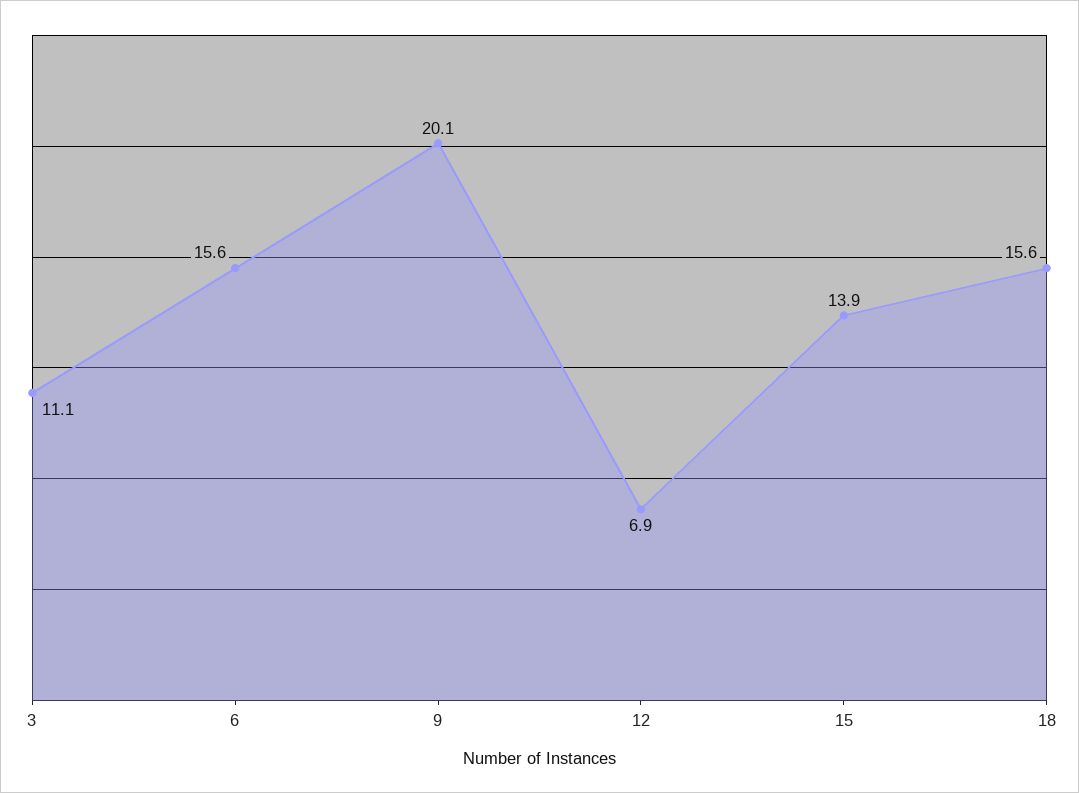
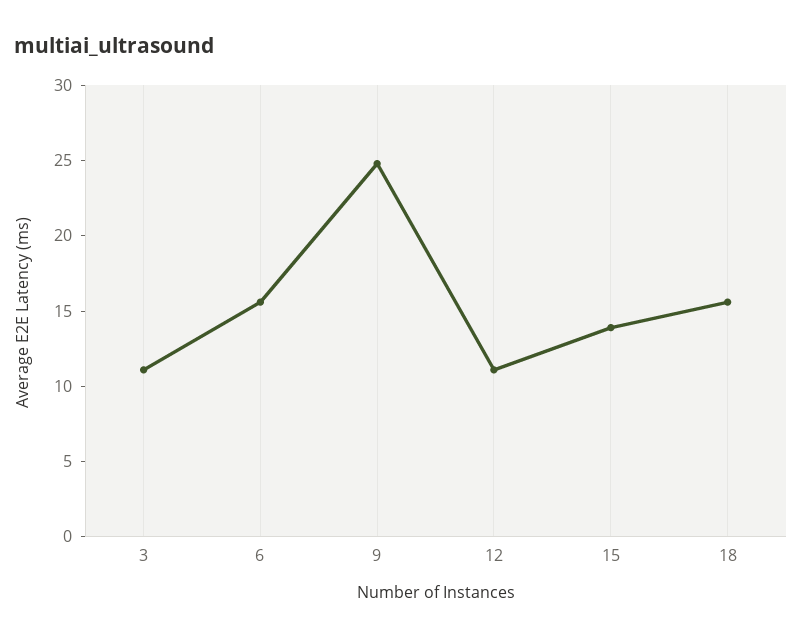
9: 20.1 -> 25
12: 6.9 -> 11

